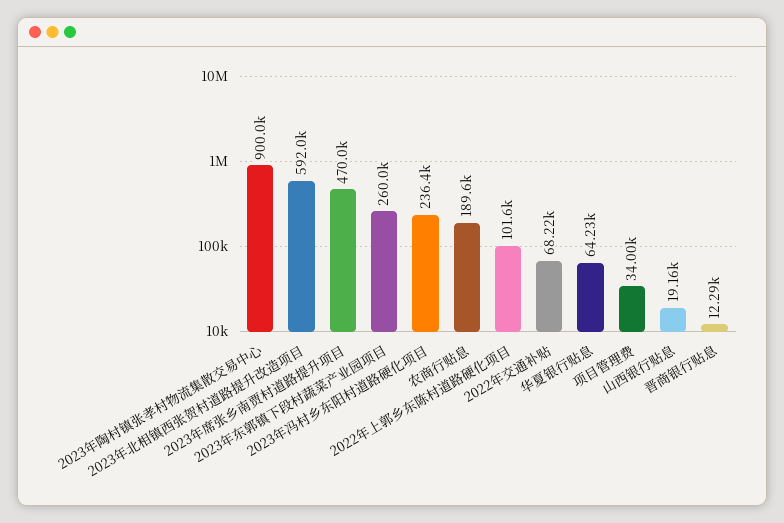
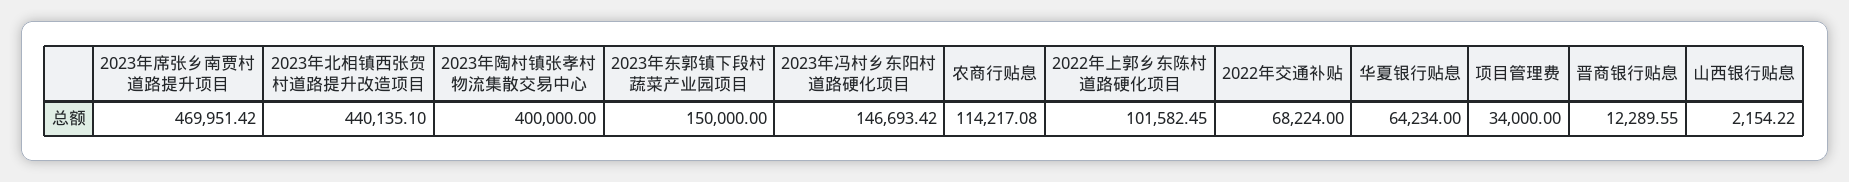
2023年陶村镇张孝村物流集散交易中心: 900000 -> 400000
2023年北相镇西张贺村道路提升改造项目: 592000 -> 440135.1
2023年东郭镇下段村蔬菜产业园项目: 260000 -> 150000
2023年冯村乡东阳村道路硬化项目: 236400 -> 146693.42
农商行贴息: 189600 -> 114217.08
山西银行贴息: 19160 -> 2154.22

